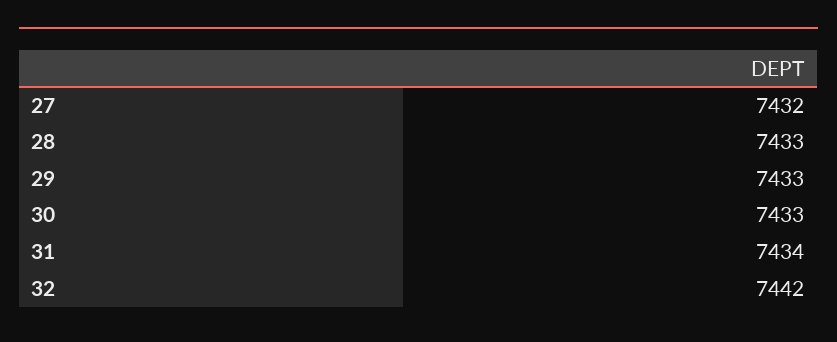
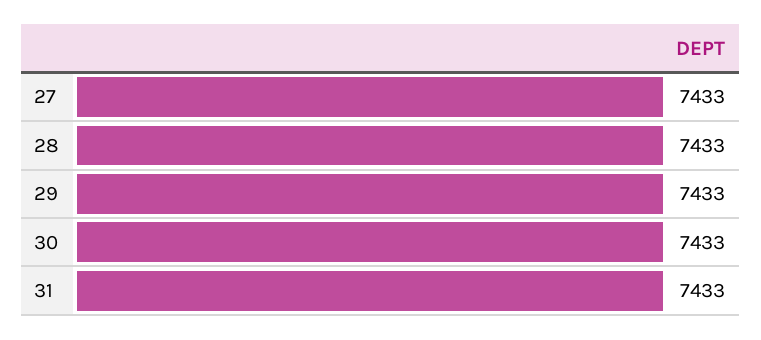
27: 7432 -> 7433
31: 7434 -> 7433
32: 7442 -> none

